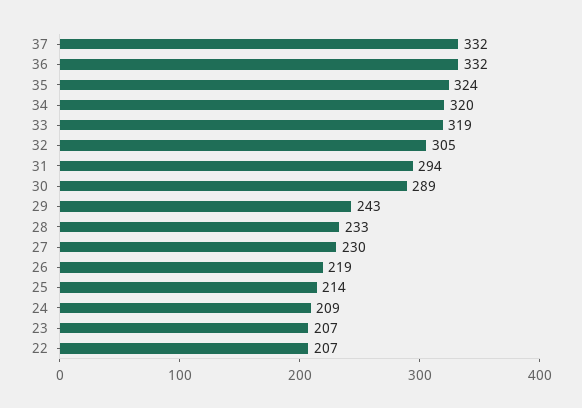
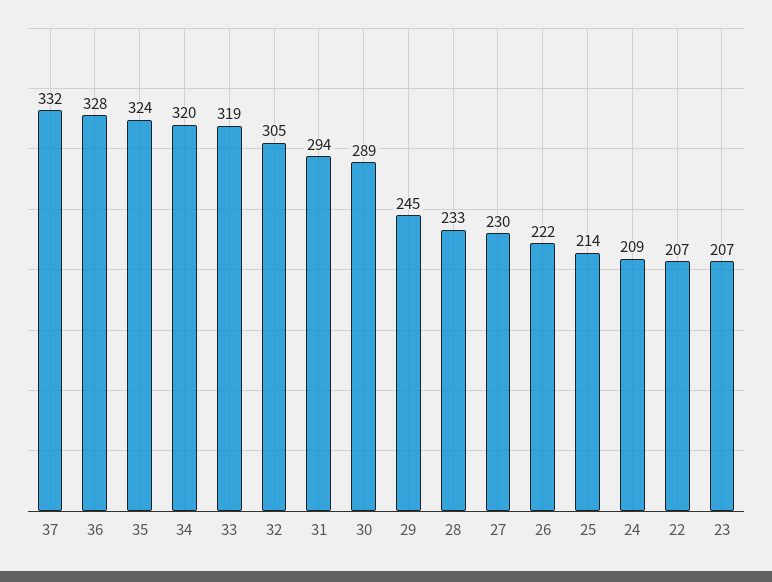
36: 332 -> 328
29: 243 -> 245
26: 219 -> 222

